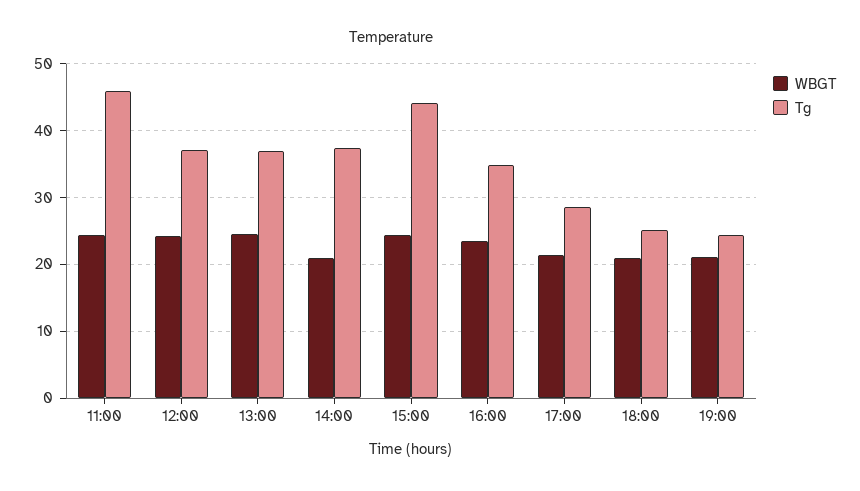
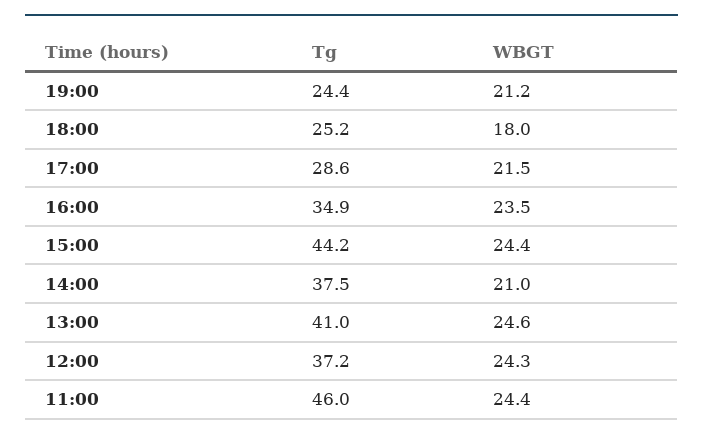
Tg, 13:00: 37 -> 41
WBGT, 18:00: 21 -> 18

